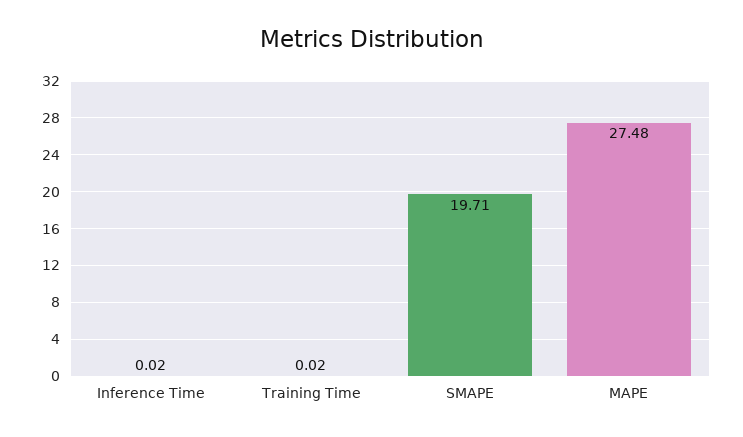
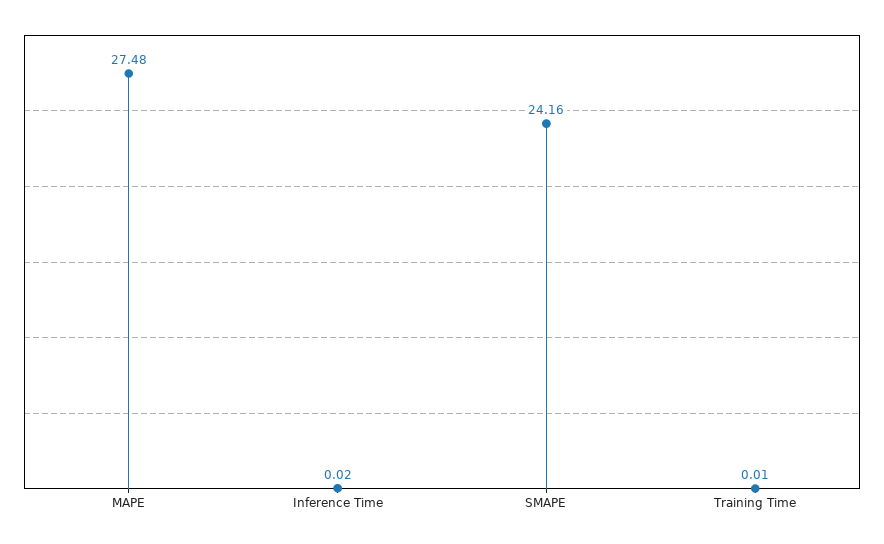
Training Time: 0.02 -> 0.01
SMAPE: 19.71 -> 24.16

